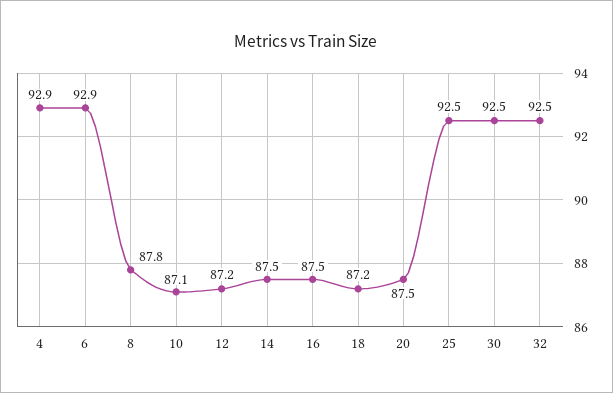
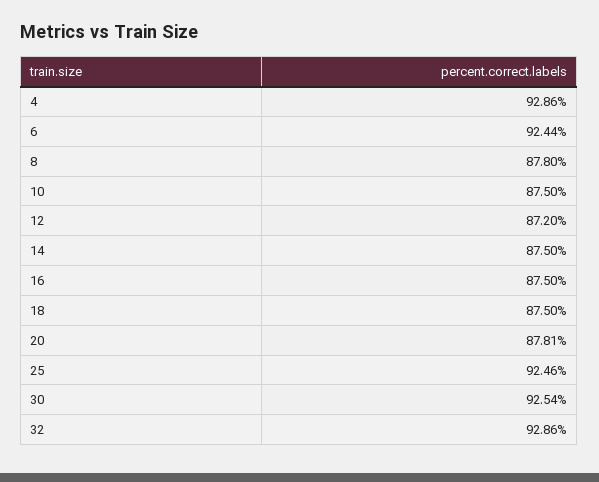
6: 92.9 -> 92.44
10: 87.1 -> 87.5
18: 87.2 -> 87.5
20: 87.5 -> 87.81
32: 92.5 -> 92.86

